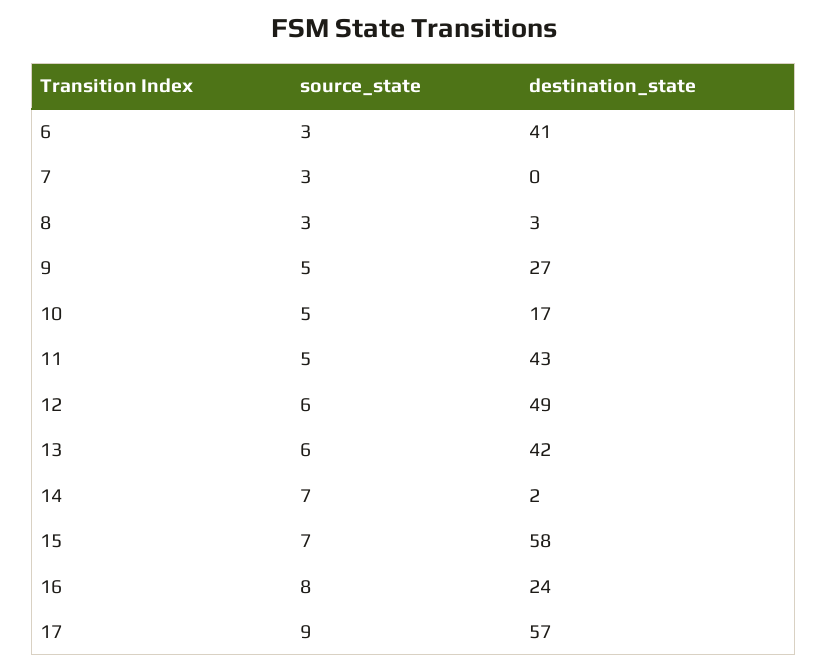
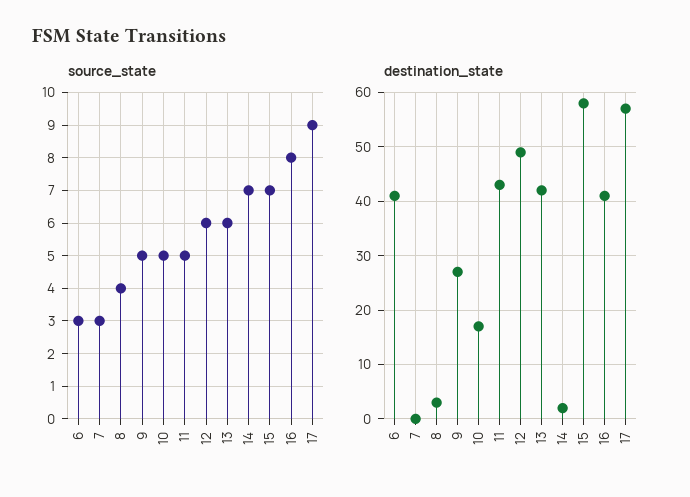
source_state, 8: 3 -> 4
destination_state, 16: 24 -> 40

